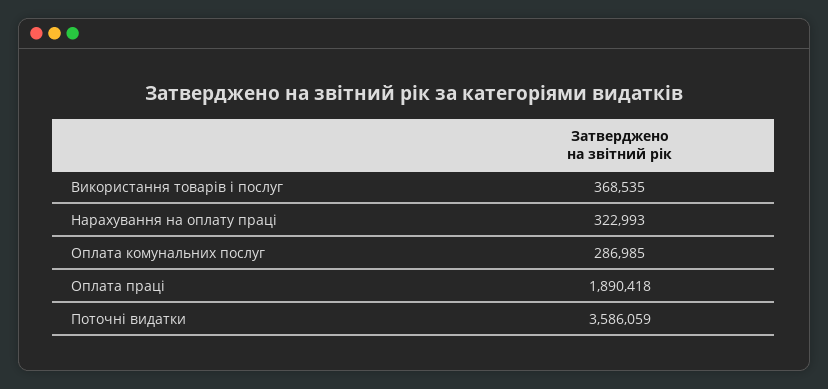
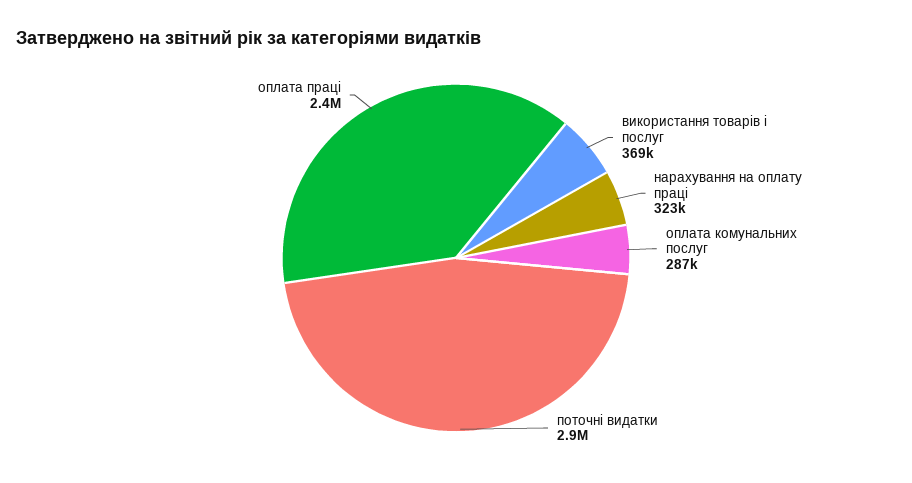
Оплата праці: 1890418 -> 2400000
Поточні видатки: 3586059 -> 2900000

